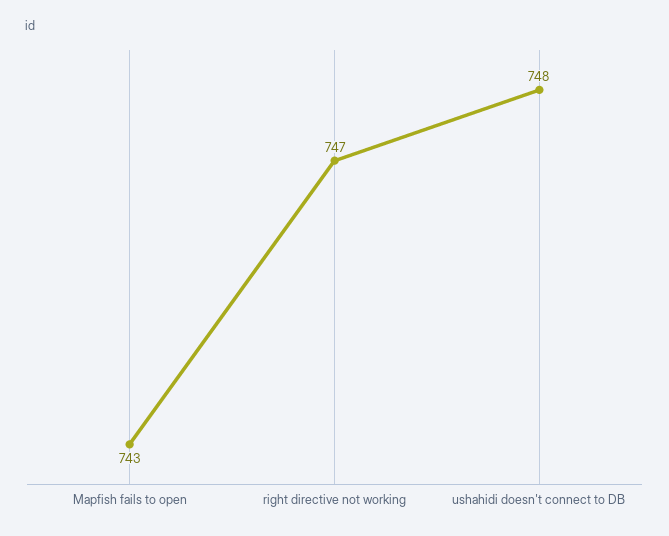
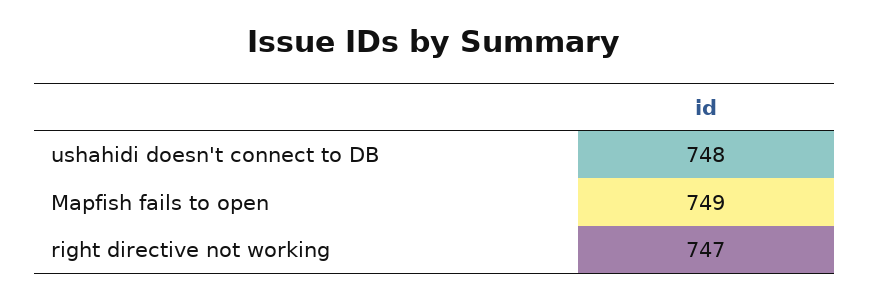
Mapfish fails to open: 743 -> 749

